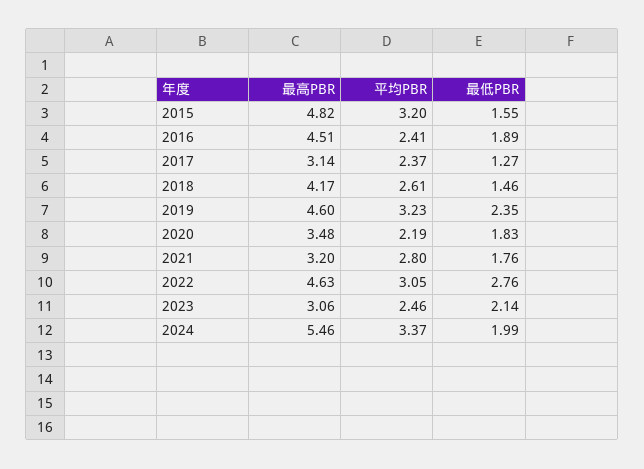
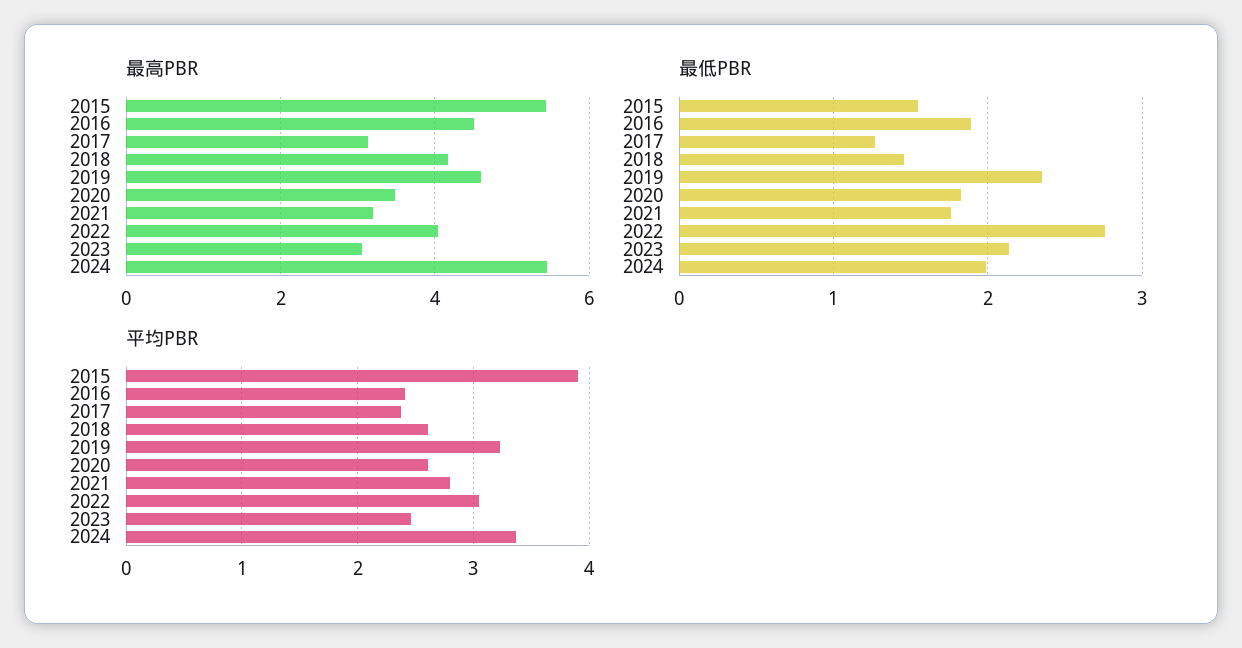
最高PBR, 2015: 4.82 -> 5.4
平均PBR, 2015: 3.2 -> 3.9
平均PBR, 2020: 2.19 -> 2.6
最高PBR, 2022: 4.63 -> 4

